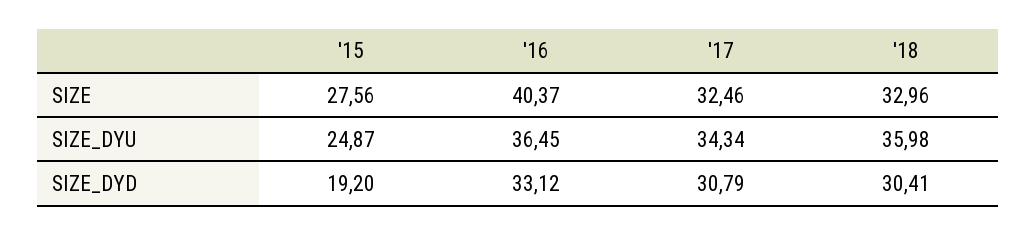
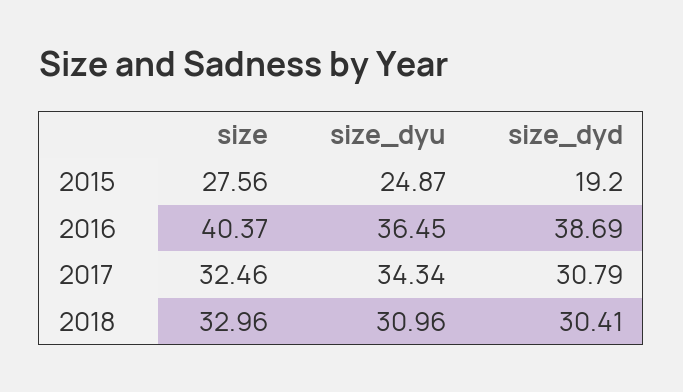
'18, SIZE_DYU: 35.98 -> 30.96
'16, SIZE_DYD: 33.12 -> 38.69

